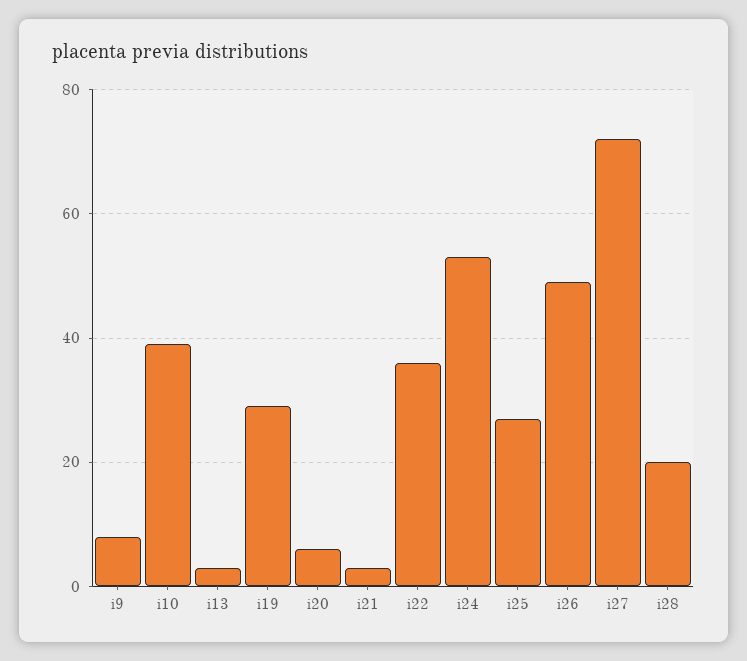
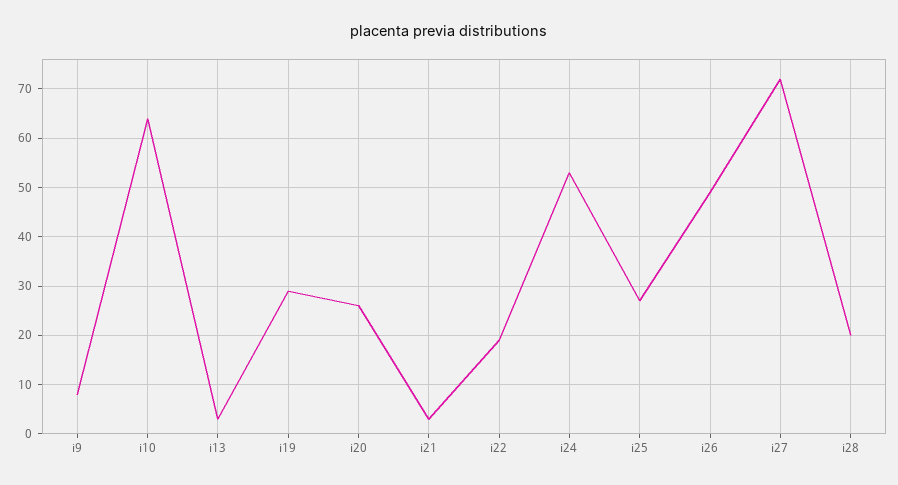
i10: 40 -> 65
i20: 5 -> 25
i22: 35 -> 20

